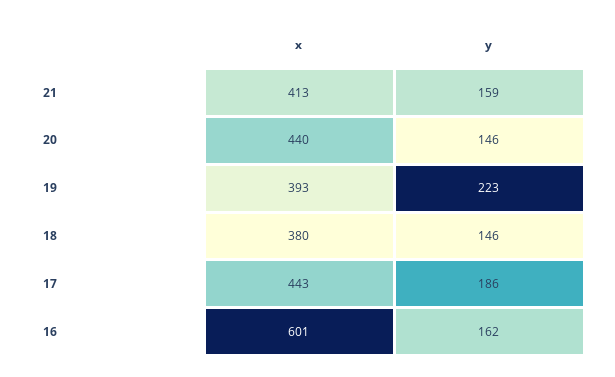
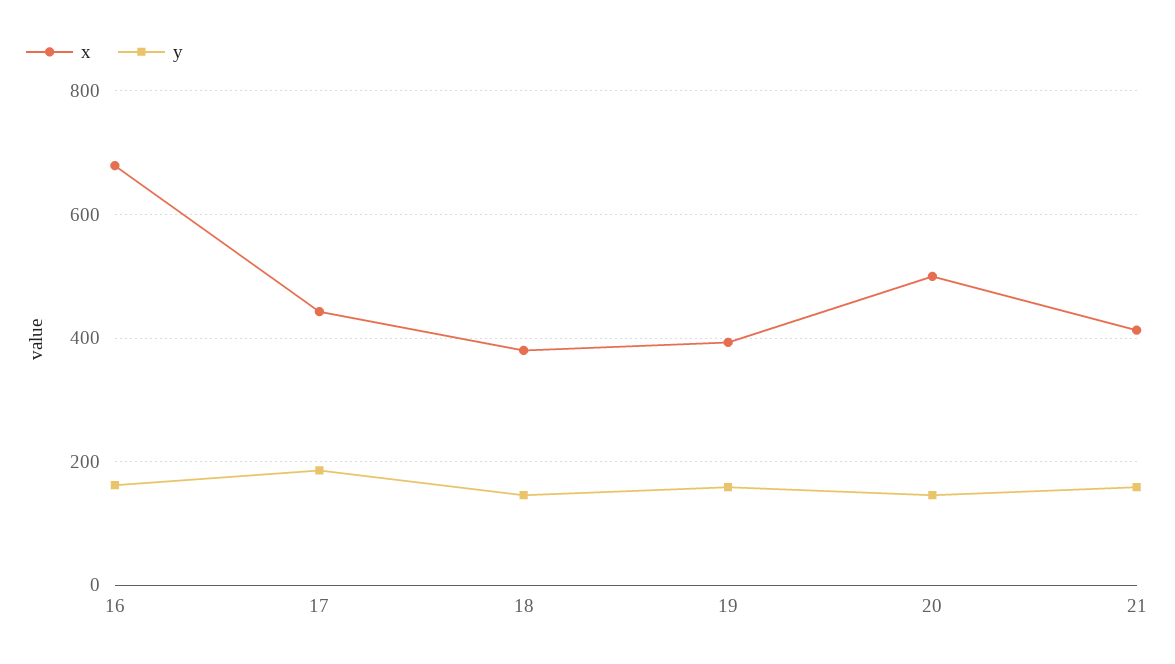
x, 20: 440 -> 500
y, 19: 223 -> 160
x, 16: 601 -> 680

